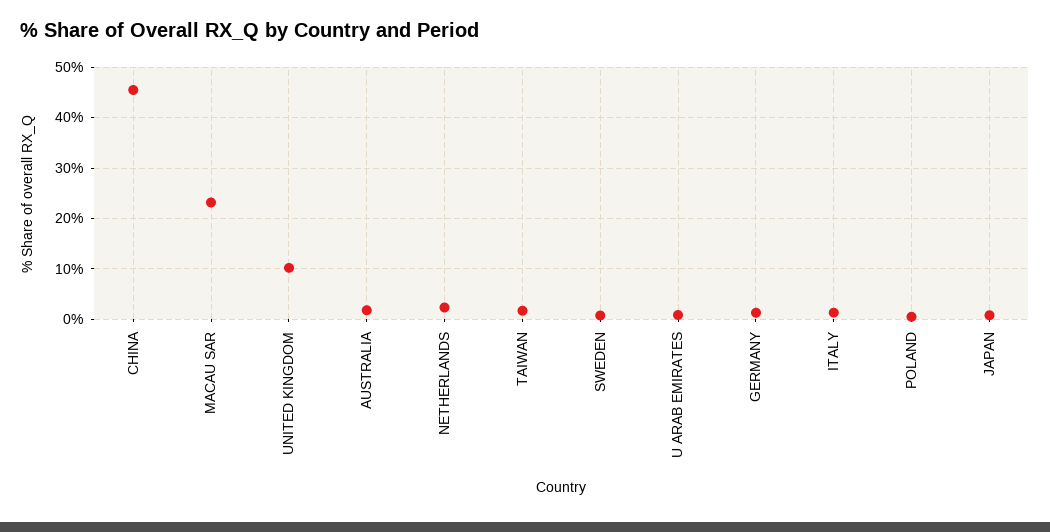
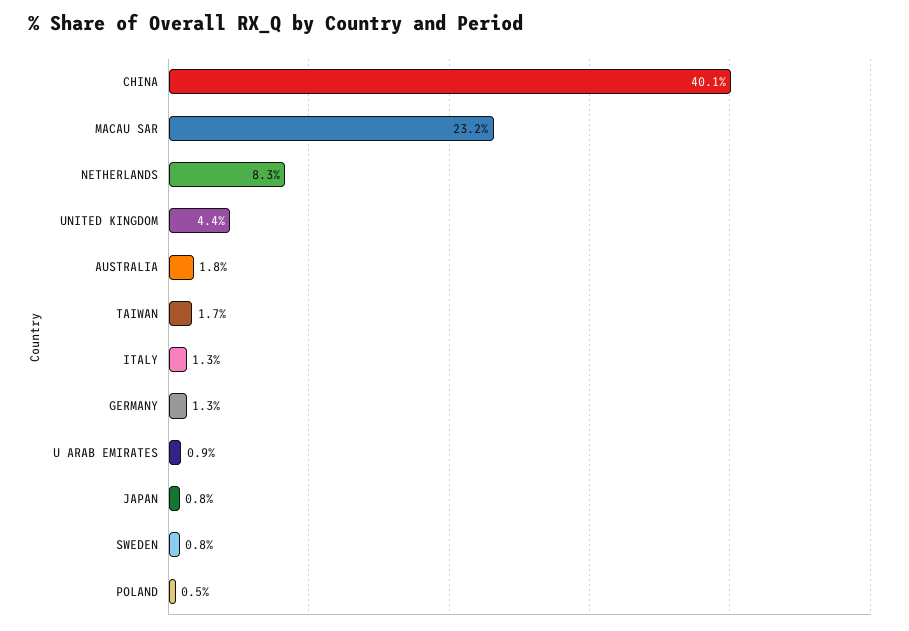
CHINA: 46 -> 40.1
UNITED KINGDOM: 10 -> 4.4
NETHERLANDS: 2 -> 8.3

